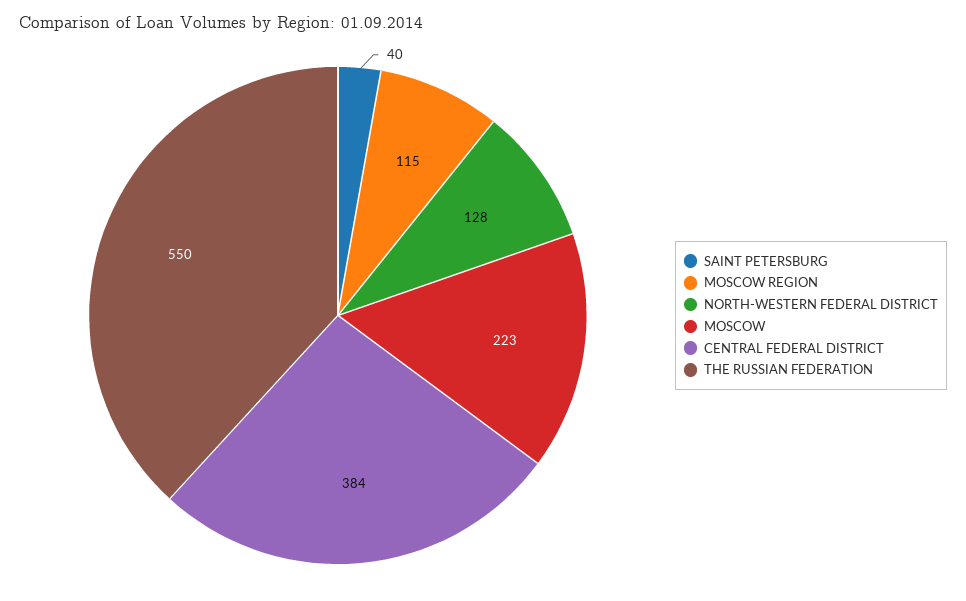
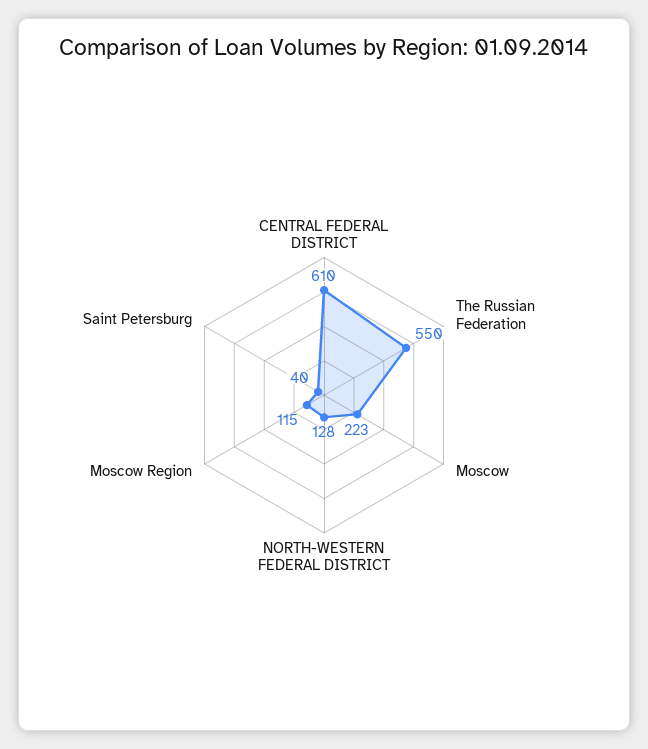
CENTRAL FEDERAL DISTRICT: 384 -> 610

